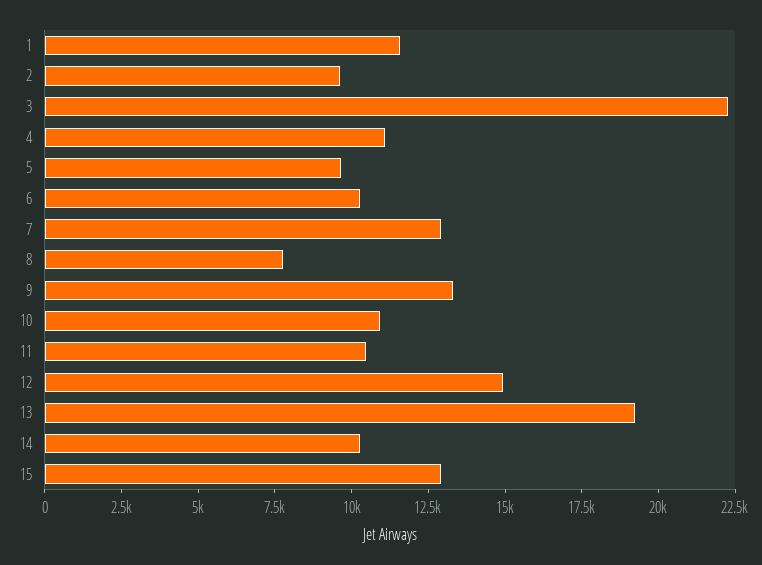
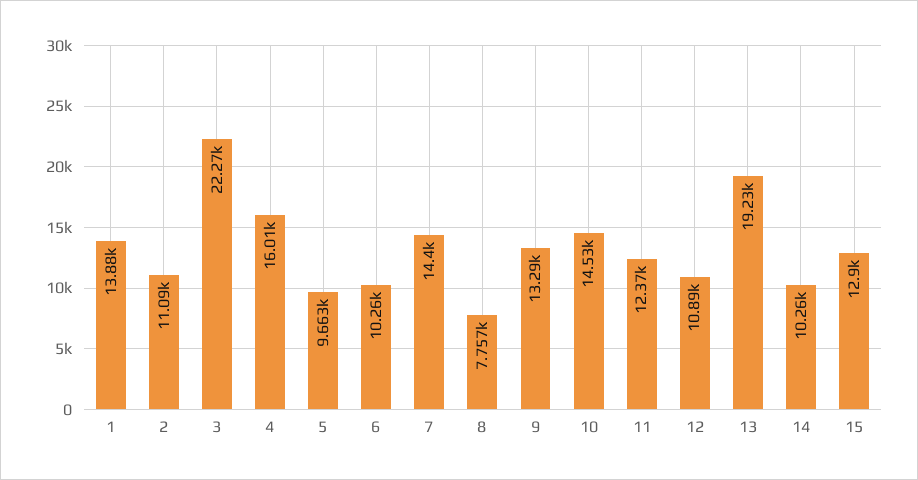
1: 11500 -> 13880
2: 9500 -> 11090
4: 11000 -> 16010
7: 13000 -> 14400
10: 11000 -> 14530
11: 10500 -> 12370
12: 15000 -> 10890

